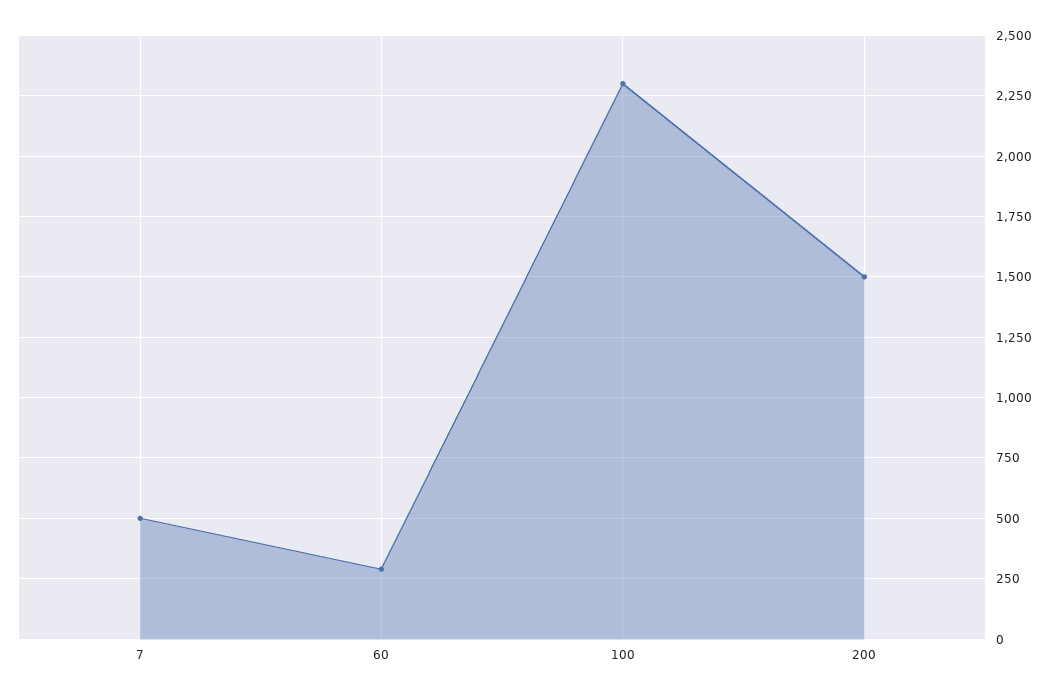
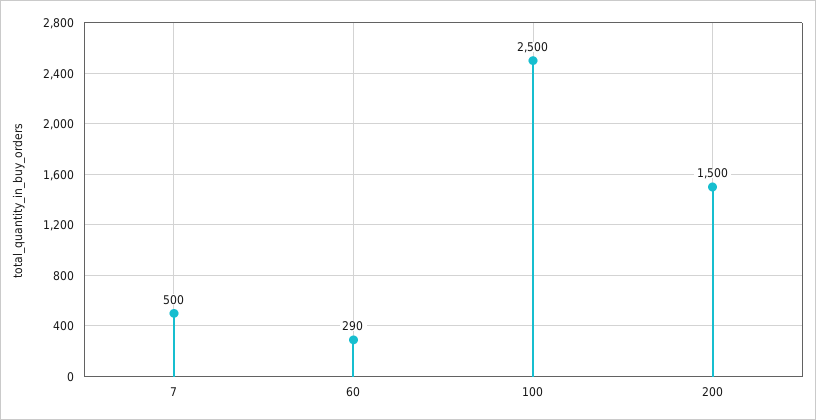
100: 2300 -> 2500

